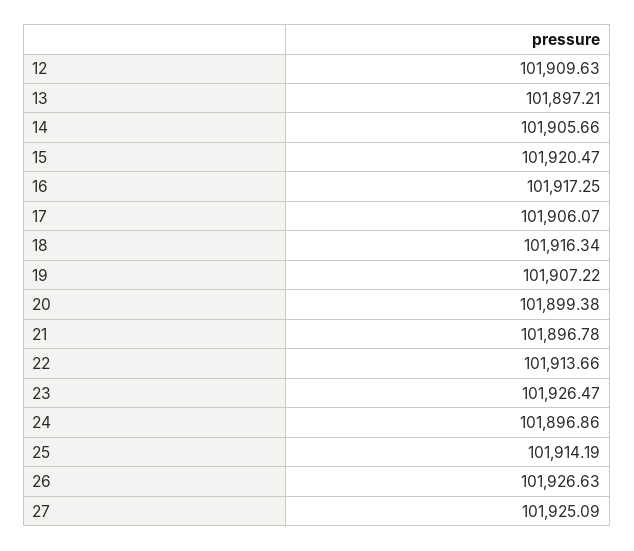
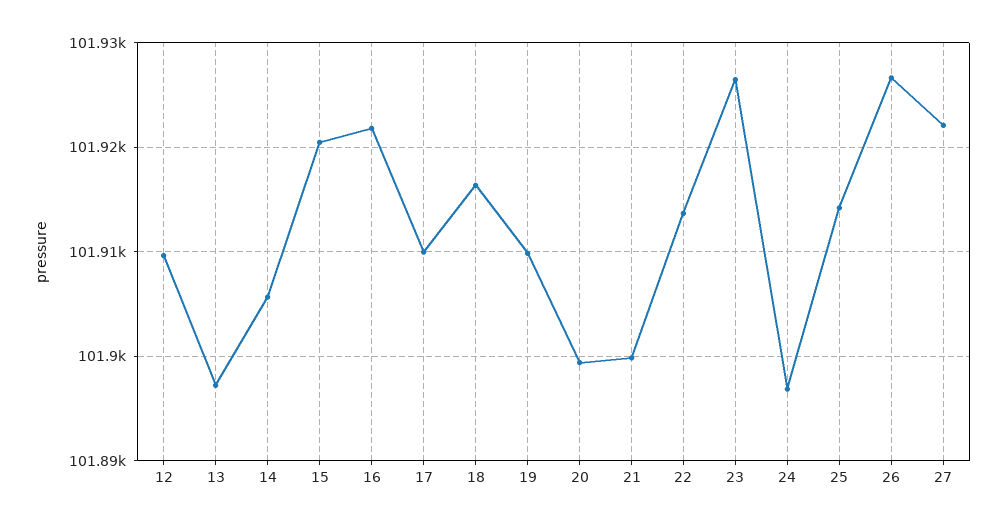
16: 101917.25 -> 101922
17: 101906.07 -> 101910
19: 101907.22 -> 101910
21: 101896.78 -> 101900
27: 101925.09 -> 101922

